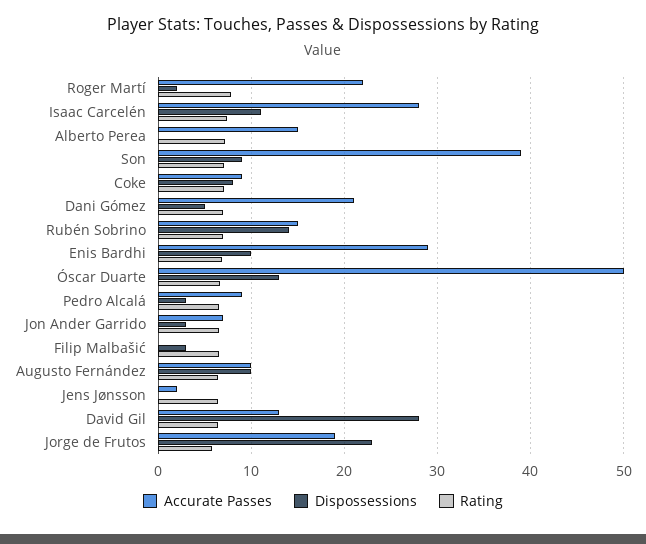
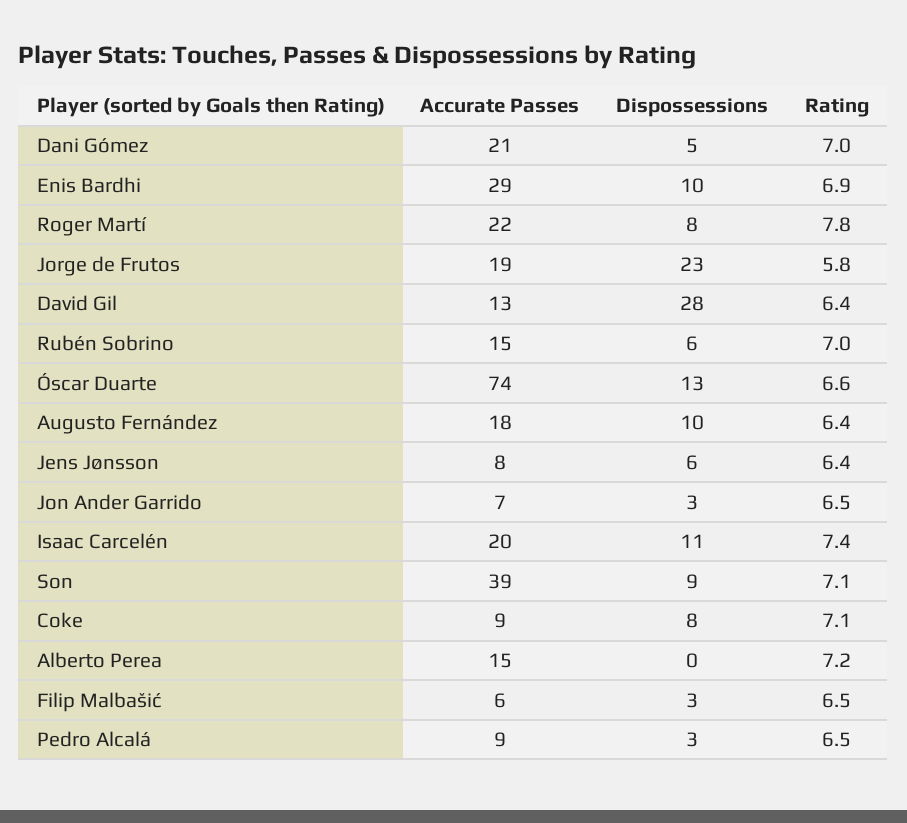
Dispossessions, Roger Martí: 2 -> 8
Accurate Passes, Isaac Carcelén: 28 -> 20
Dispossessions, Rubén Sobrino: 14 -> 6
Accurate Passes, Óscar Duarte: 50 -> 74
Accurate Passes, Filip Malbašić: 0 -> 6
Accurate Passes, Augusto Fernández: 10 -> 18
Accurate Passes, Jens Jønsson: 2 -> 8
Dispossessions, Jens Jønsson: 0 -> 6

